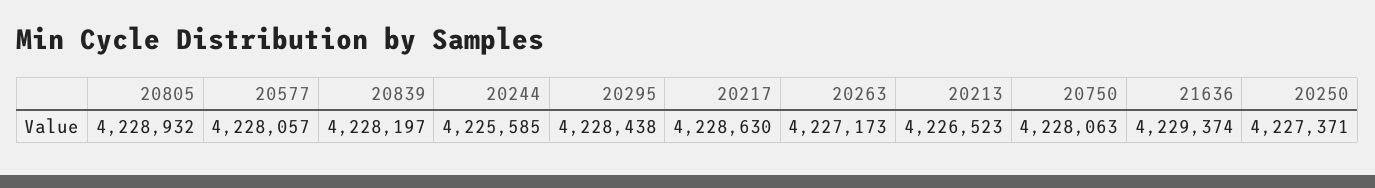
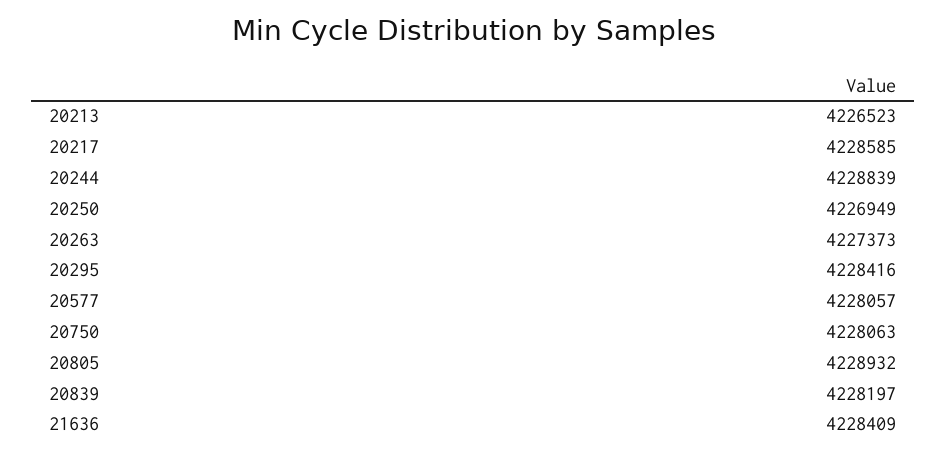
20244: 4225585 -> 4228839
20295: 4228438 -> 4228416
20217: 4228630 -> 4228585
20263: 4227173 -> 4227373
21636: 4229374 -> 4228409
20250: 4227371 -> 4226949

